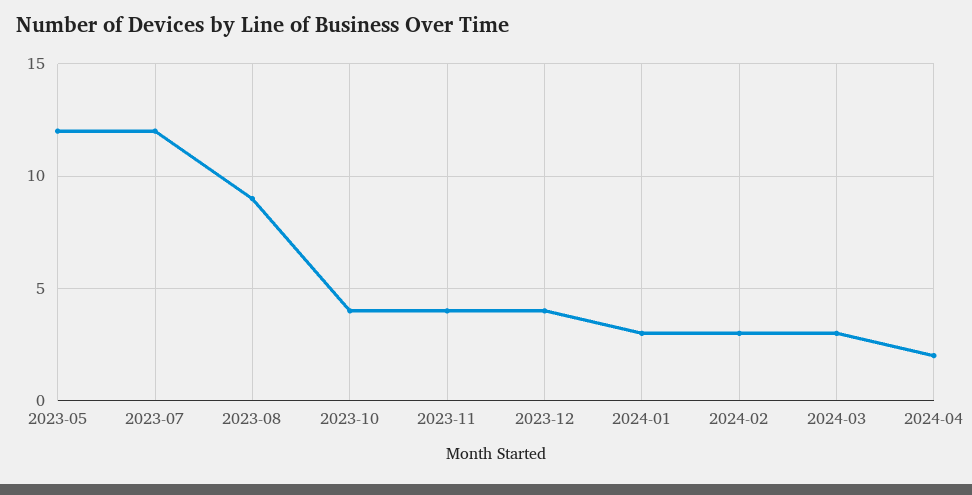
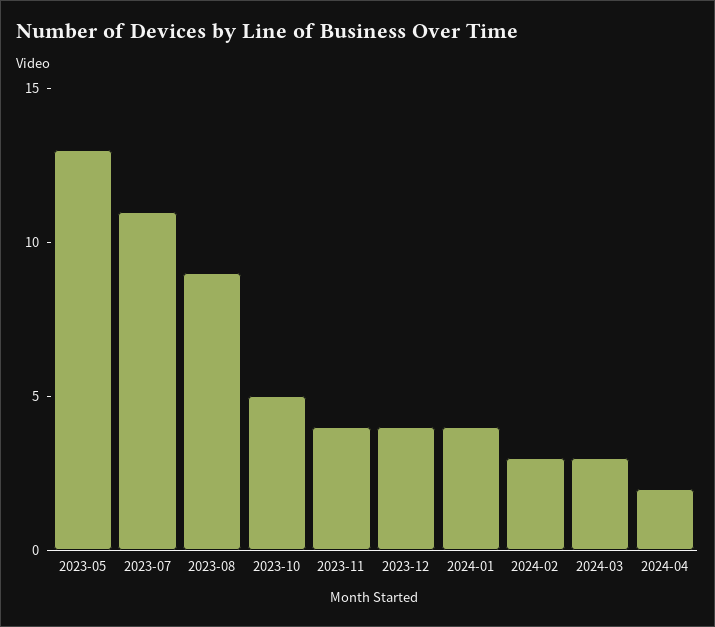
2023-05: 12 -> 13
2023-07: 12 -> 11
2023-10: 4 -> 5
2024-01: 3 -> 4

